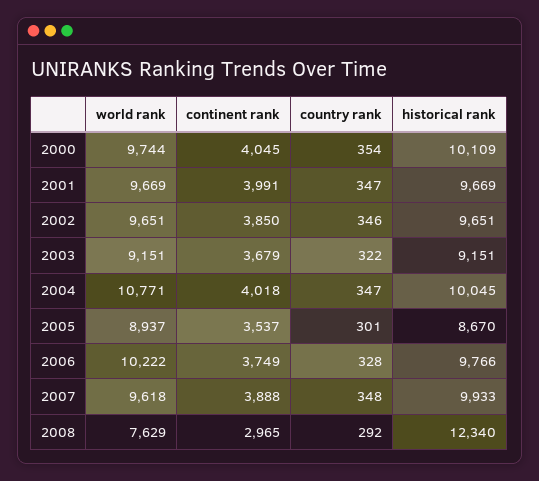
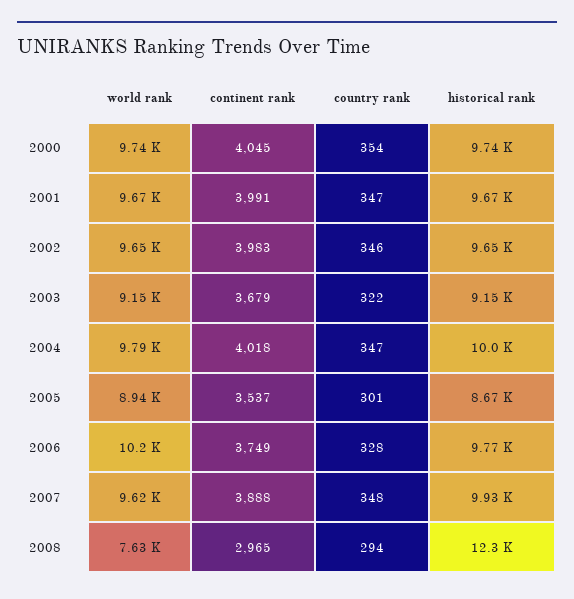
historical rank, 2000: 10109 -> 9740
continent rank, 2002: 3850 -> 3983
world rank, 2004: 10771 -> 9790
country rank, 2008: 292 -> 294

